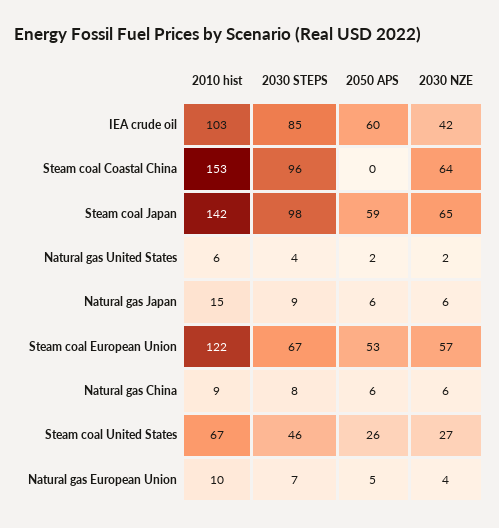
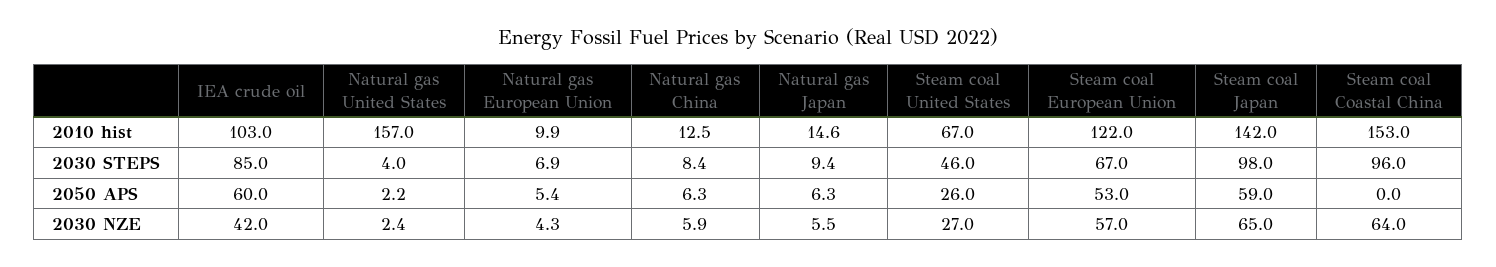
2010 hist, Natural gas United States: 6 -> 157
2010 hist, Natural gas China: 9 -> 12.5

